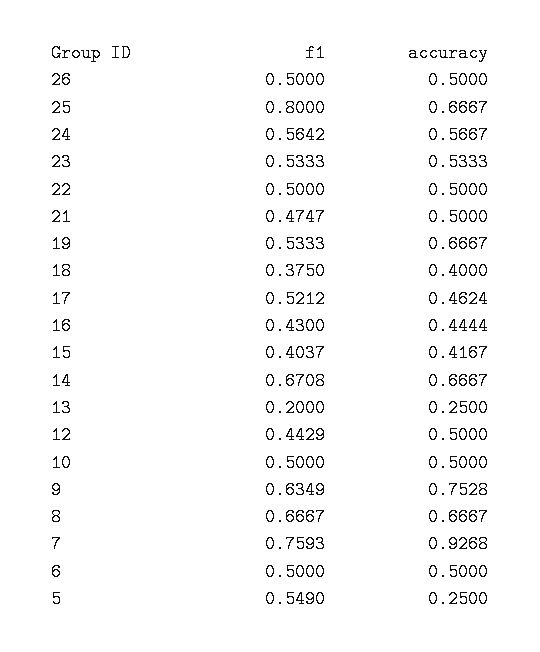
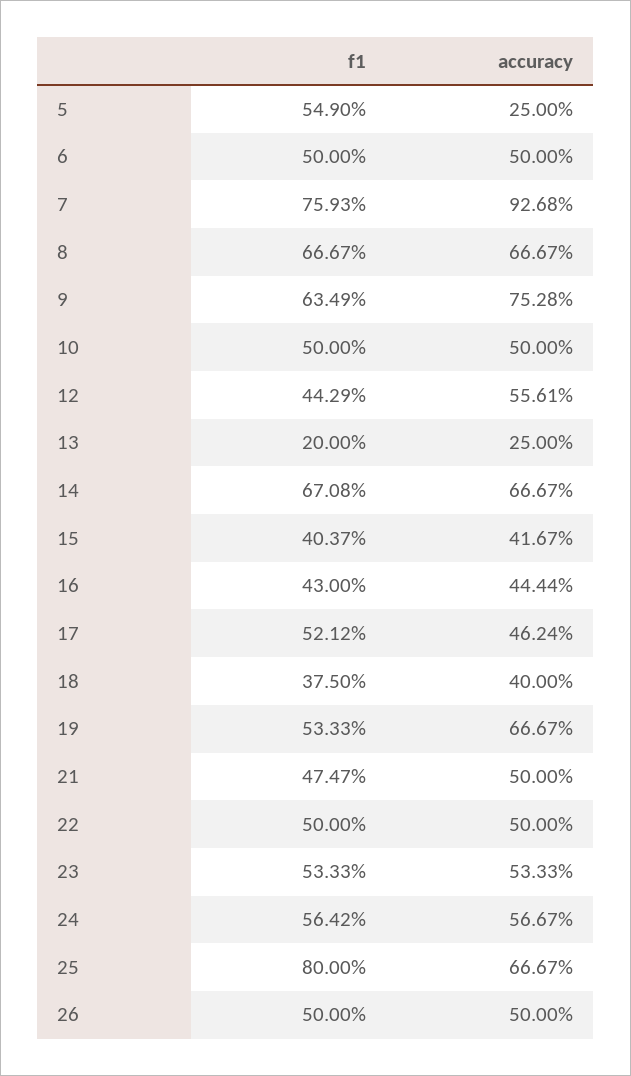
accuracy, 12: 0.5 -> 0.5561

